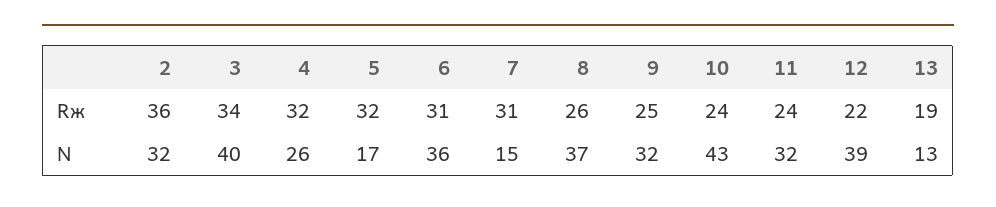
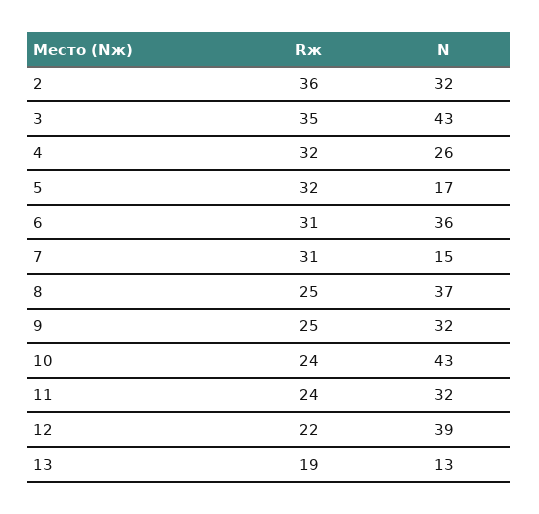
3, Rж: 34 -> 35
8, Rж: 26 -> 25
3, N: 40 -> 43

